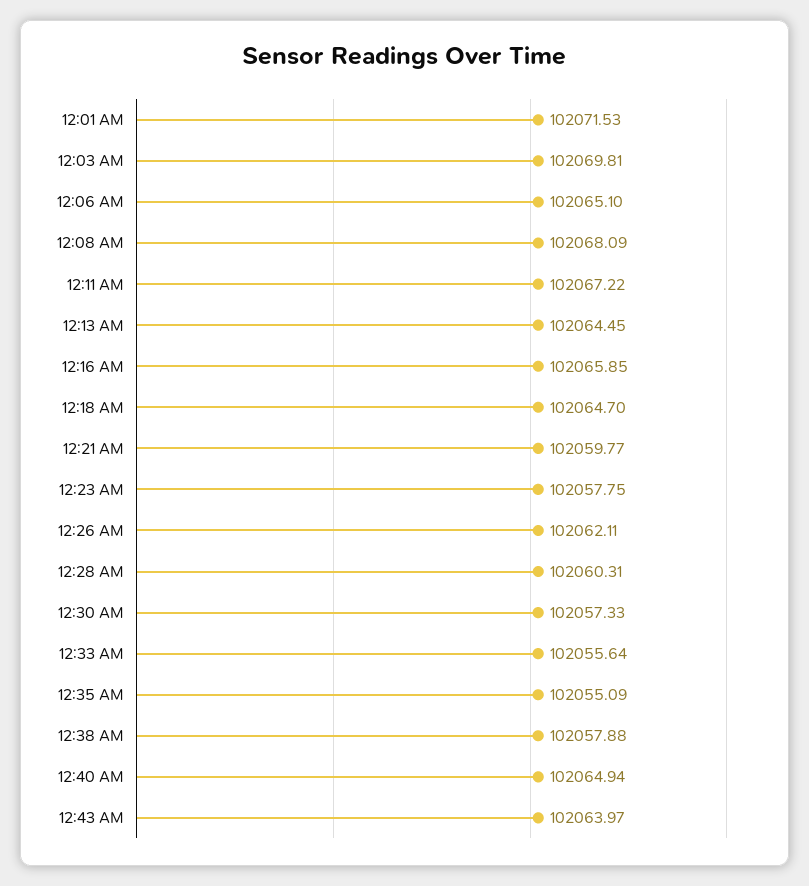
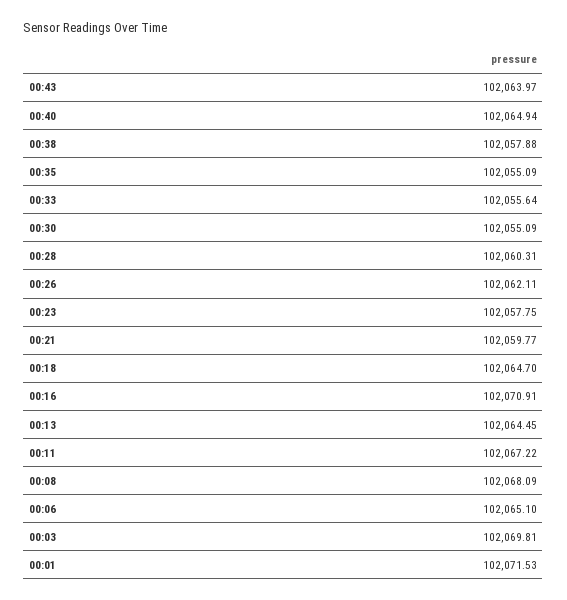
12:16 AM: 102065.85 -> 102070.91
12:30 AM: 102057.33 -> 102055.09

